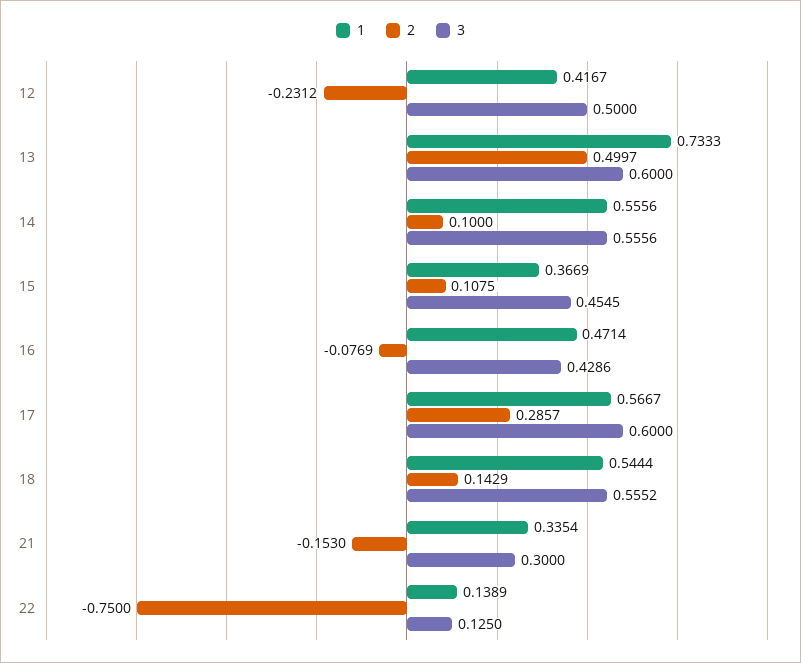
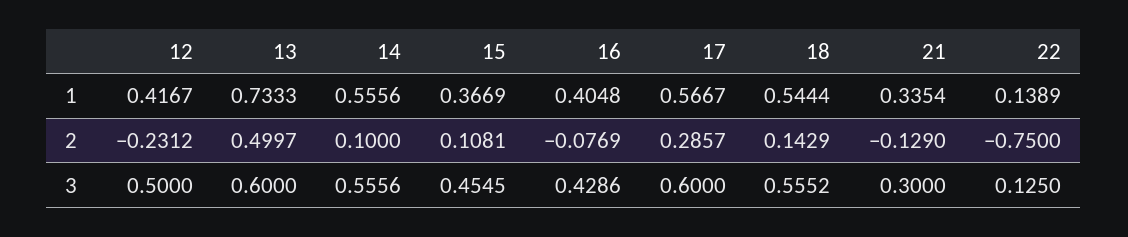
2, 15: 0.1075 -> 0.1081
1, 16: 0.4714 -> 0.4048
2, 21: -0.153 -> -0.129

